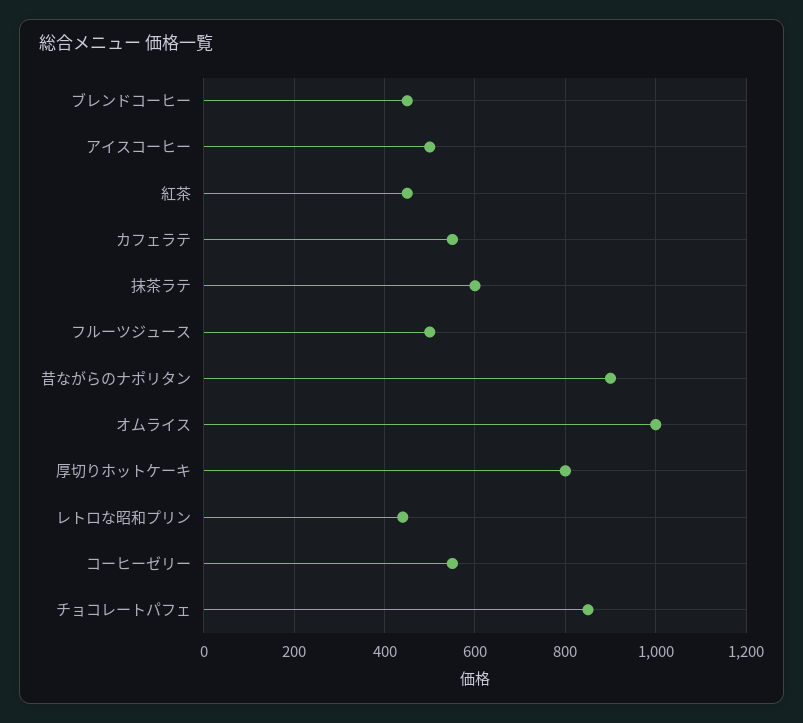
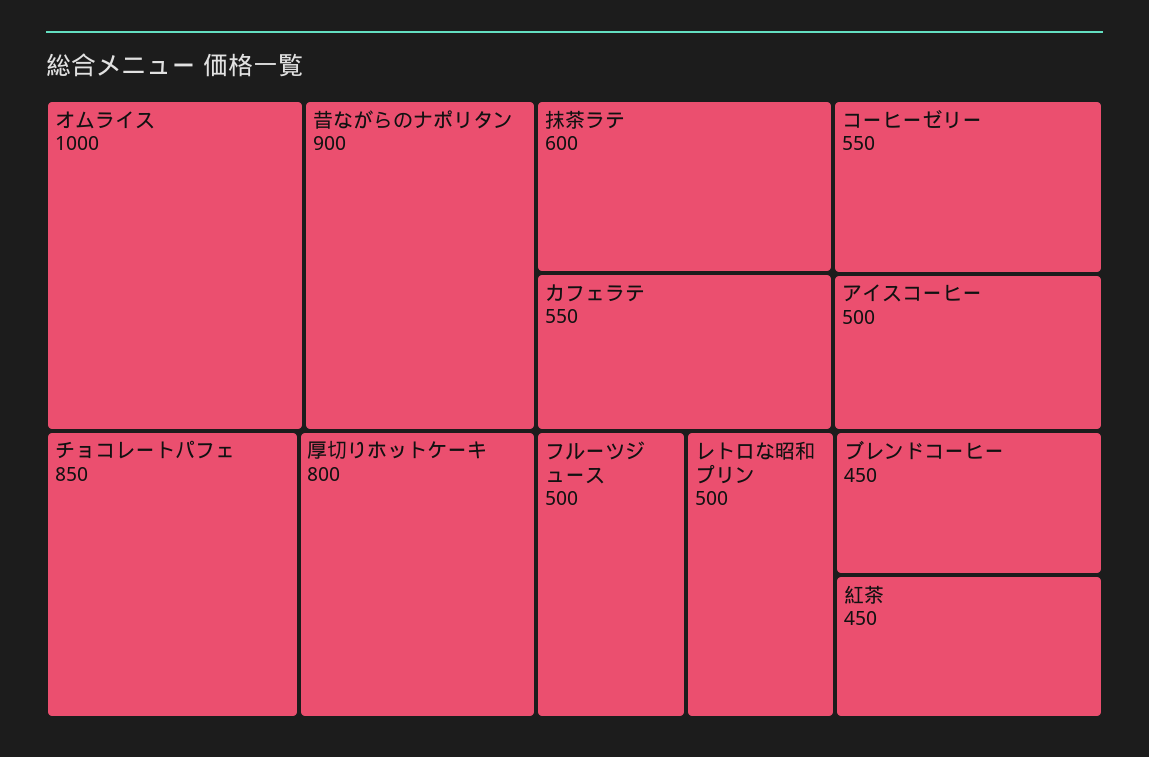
レトロな昭和プリン: 440 -> 500

